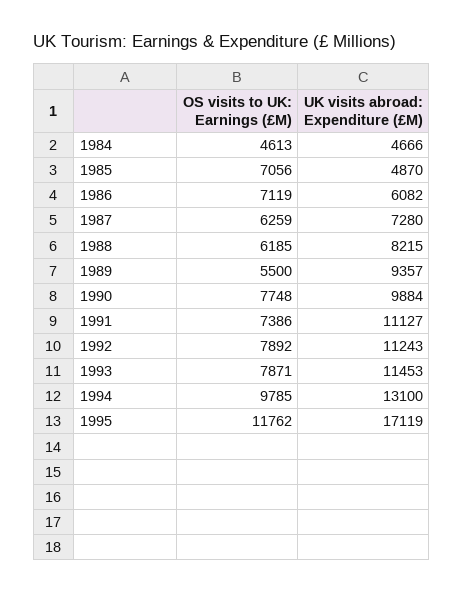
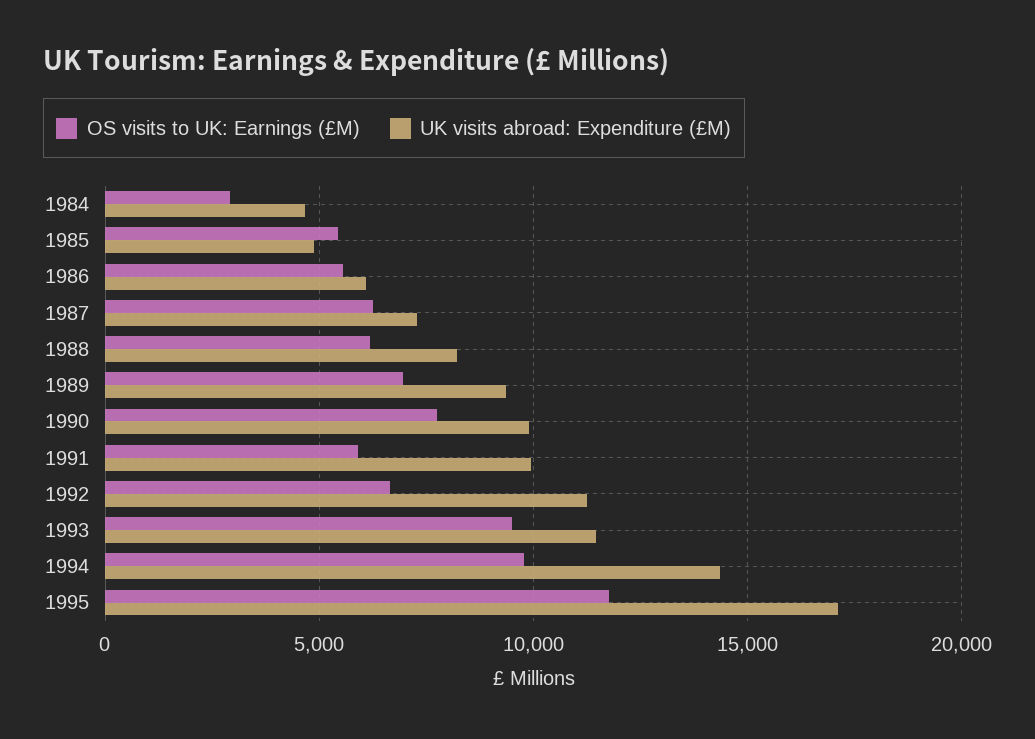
OS visits to UK: Earnings (£M), 1984: 4613 -> 3000
OS visits to UK: Earnings (£M), 1985: 7056 -> 5500
OS visits to UK: Earnings (£M), 1986: 7119 -> 5500
OS visits to UK: Earnings (£M), 1989: 5500 -> 7000
OS visits to UK: Earnings (£M), 1991: 7386 -> 6000
UK visits abroad: Expenditure (£M), 1991: 11127 -> 10000
OS visits to UK: Earnings (£M), 1992: 7892 -> 6500
OS visits to UK: Earnings (£M), 1993: 7871 -> 9500
UK visits abroad: Expenditure (£M), 1994: 13100 -> 14500

